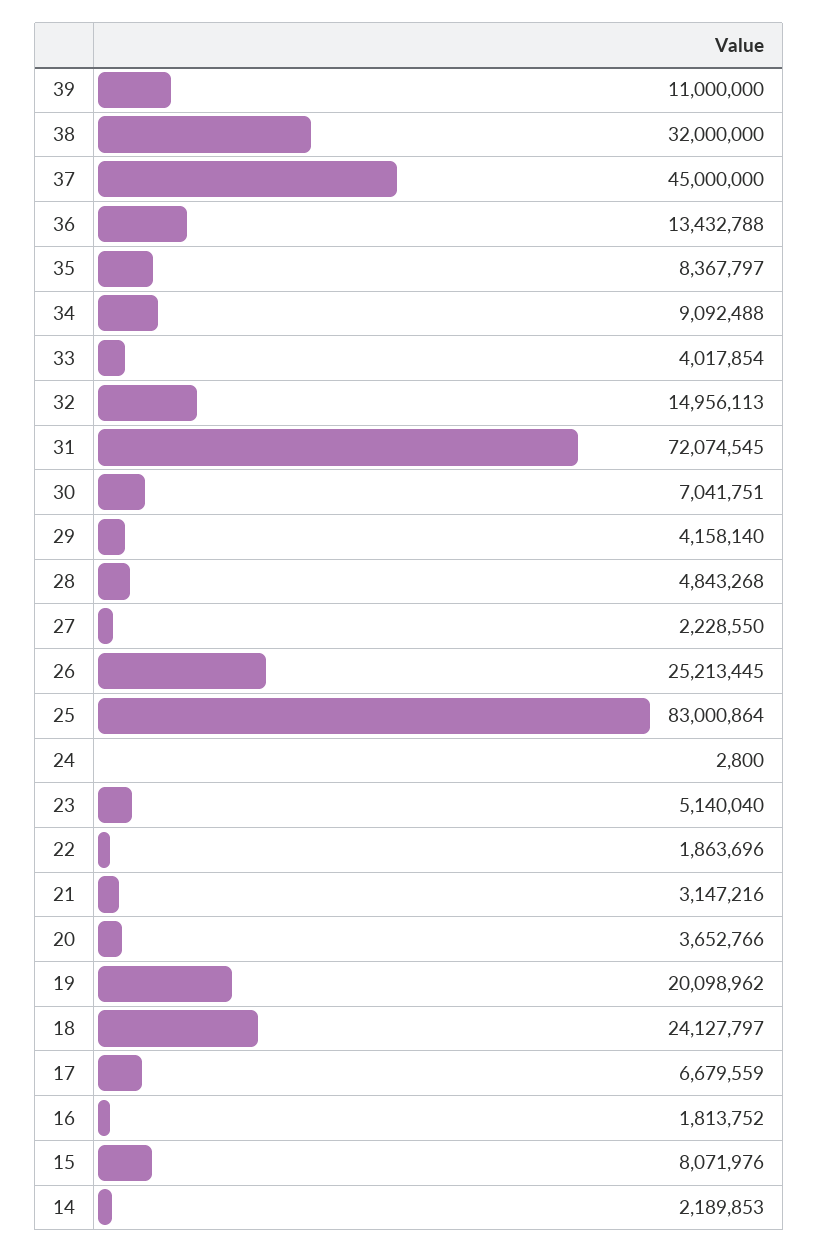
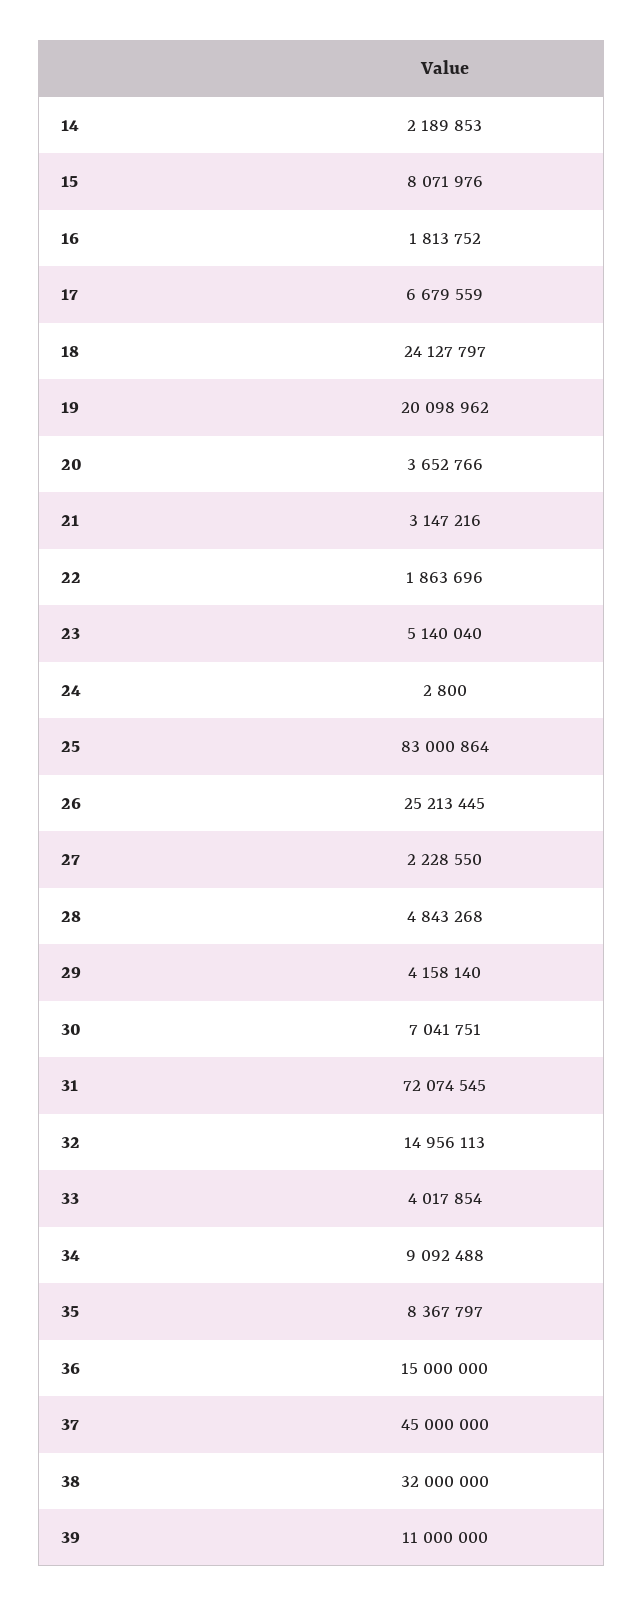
36: 13432788 -> 15000000

